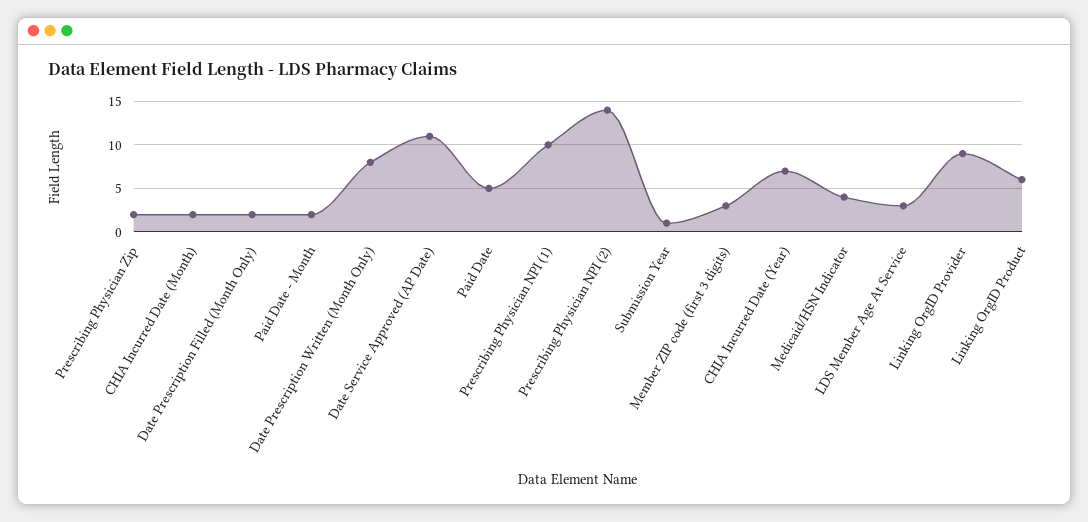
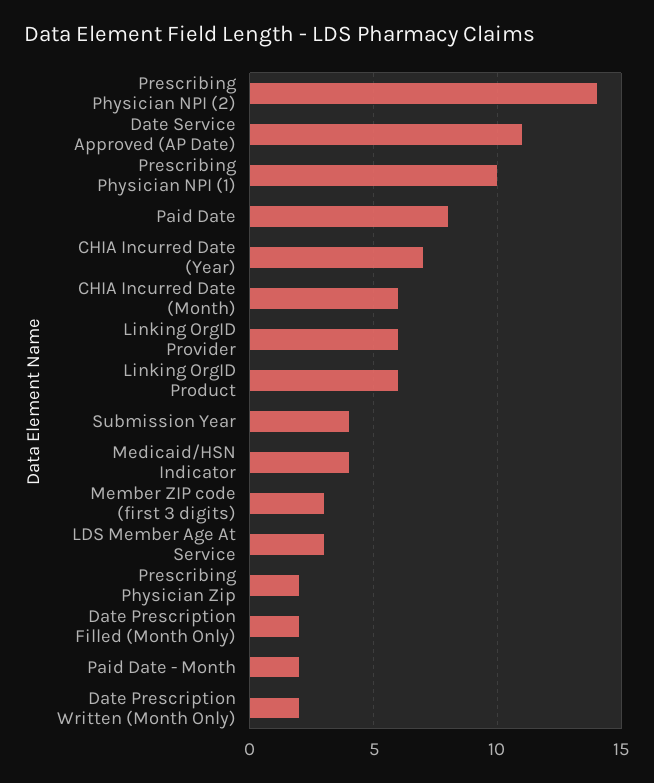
CHIA Incurred Date (Month): 2 -> 6
Date Prescription Written (Month Only): 8 -> 2
Paid Date: 5 -> 8
Submission Year: 1 -> 4
Linking OrgID Provider: 9 -> 6

